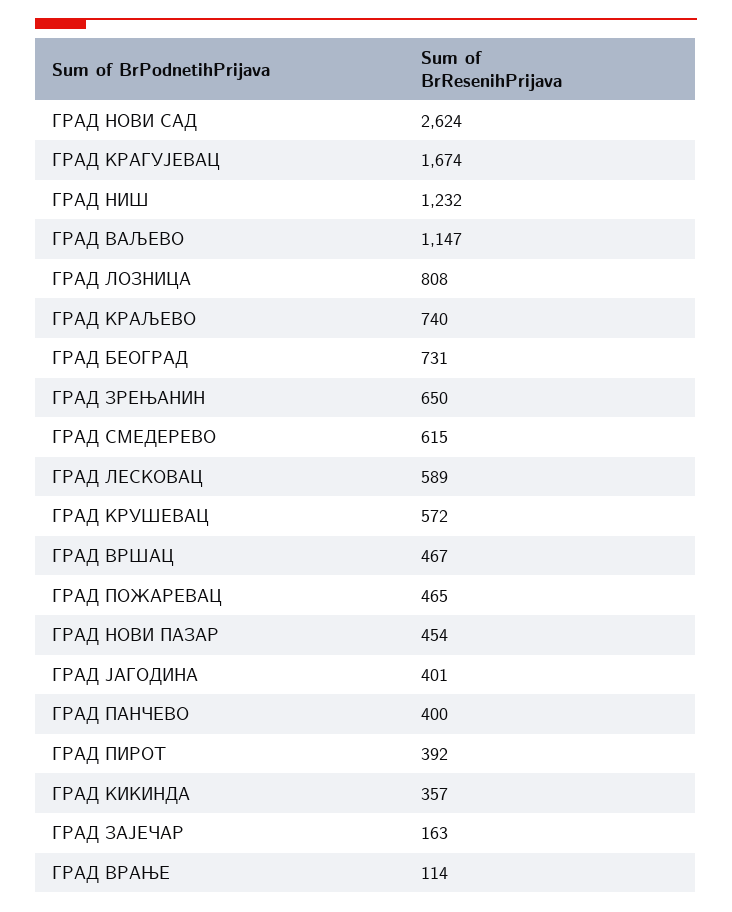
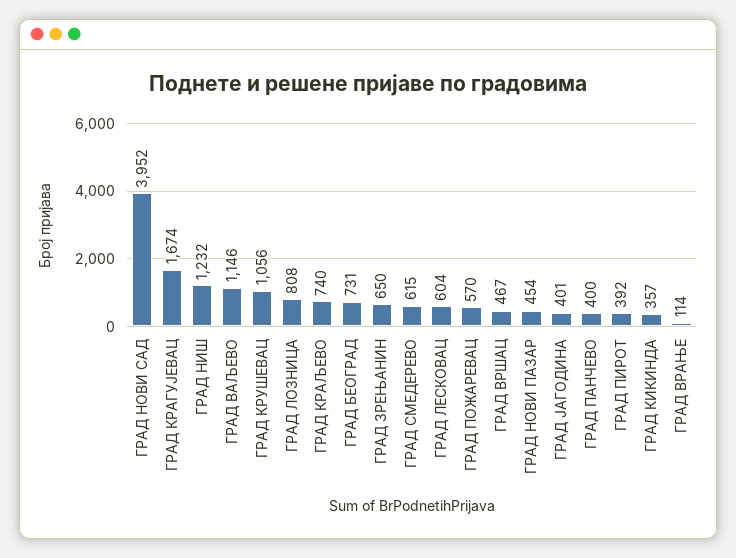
ГРАД НОВИ САД: 2624 -> 3952
ГРАД ВАЉЕВО: 1147 -> 1146
ГРАД ЛЕСКОВАЦ: 589 -> 604
ГРАД КРУШЕВАЦ: 572 -> 1056
ГРАД ПОЖАРЕВАЦ: 465 -> 570
ГРАД ЗАЈЕЧАР: 163 -> none

